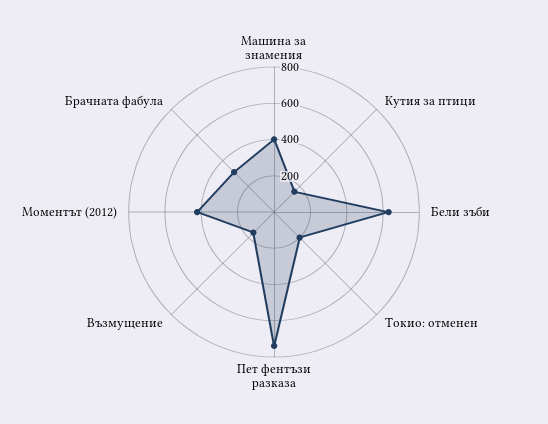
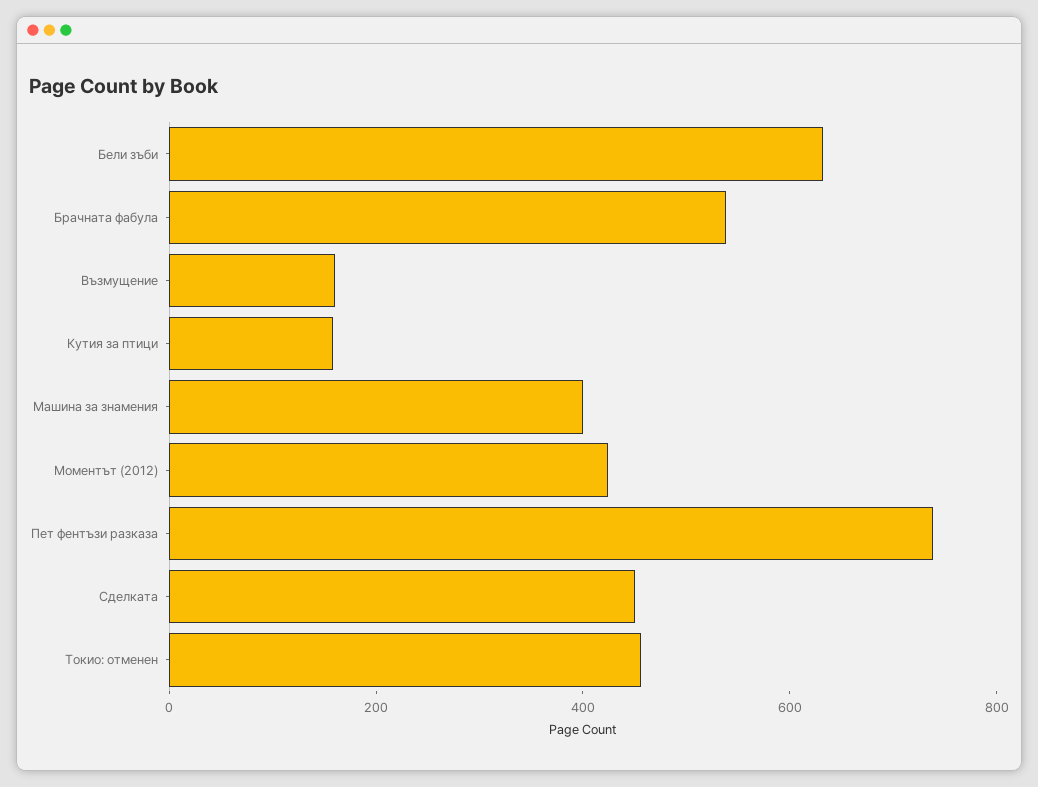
Токио: отменен: 200 -> 450
Брачната фабула: 300 -> 550
Сделката: none -> 450

